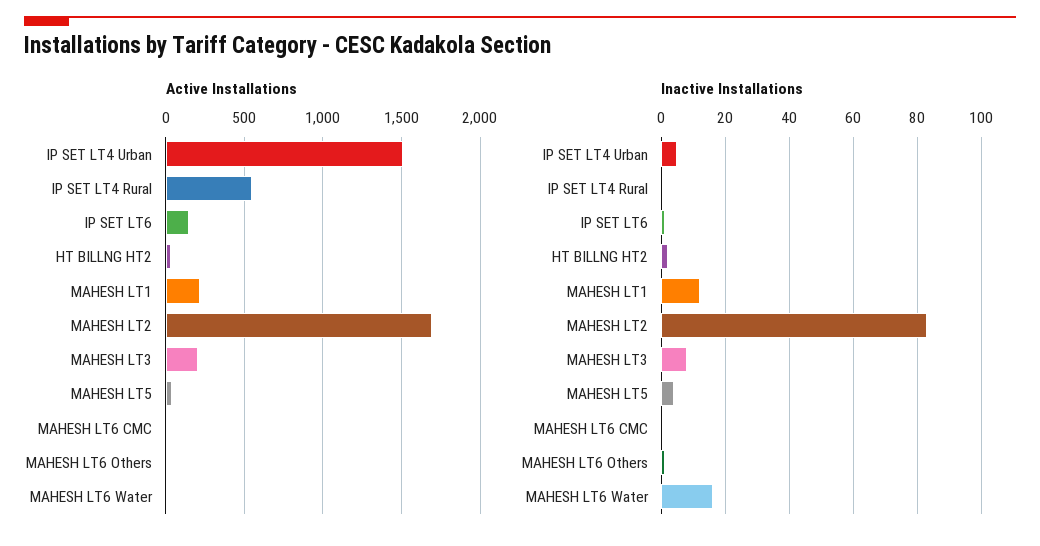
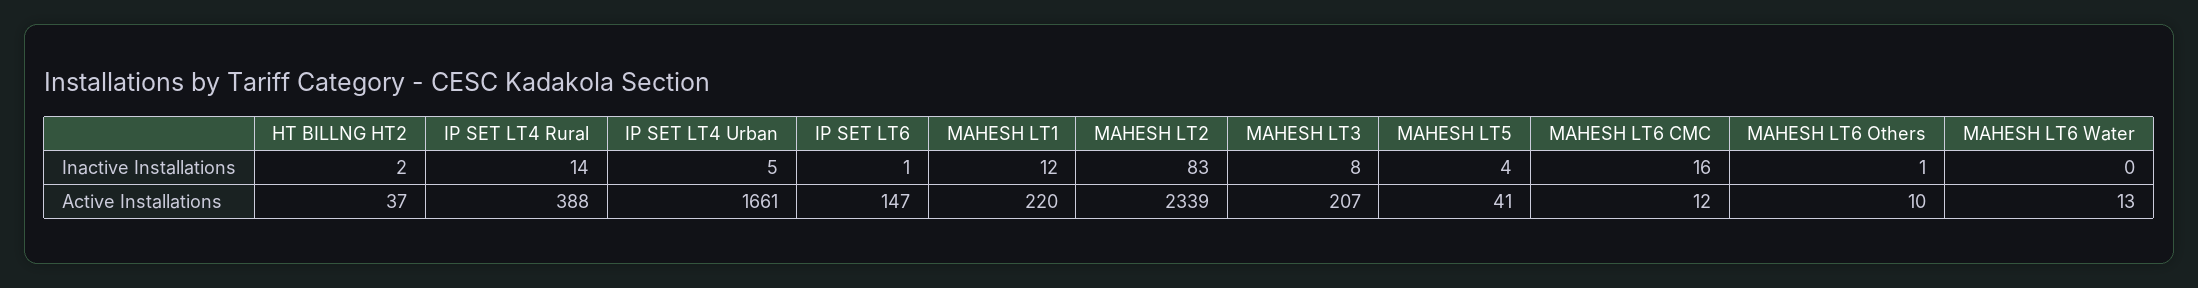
Active Installations, IP SET LT4 Urban: 1500 -> 1661
Active Installations, IP SET LT4 Rural: 550 -> 388
Active Installations, MAHESH LT2: 1700 -> 2339
Inactive Installations, IP SET LT4 Rural: 0 -> 14
Inactive Installations, MAHESH LT6 CMC: 0 -> 16
Inactive Installations, MAHESH LT6 Water: 15 -> 0

